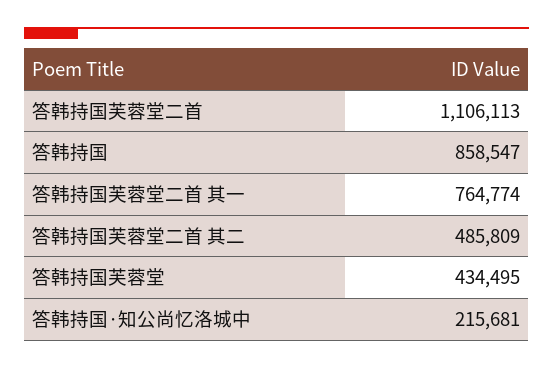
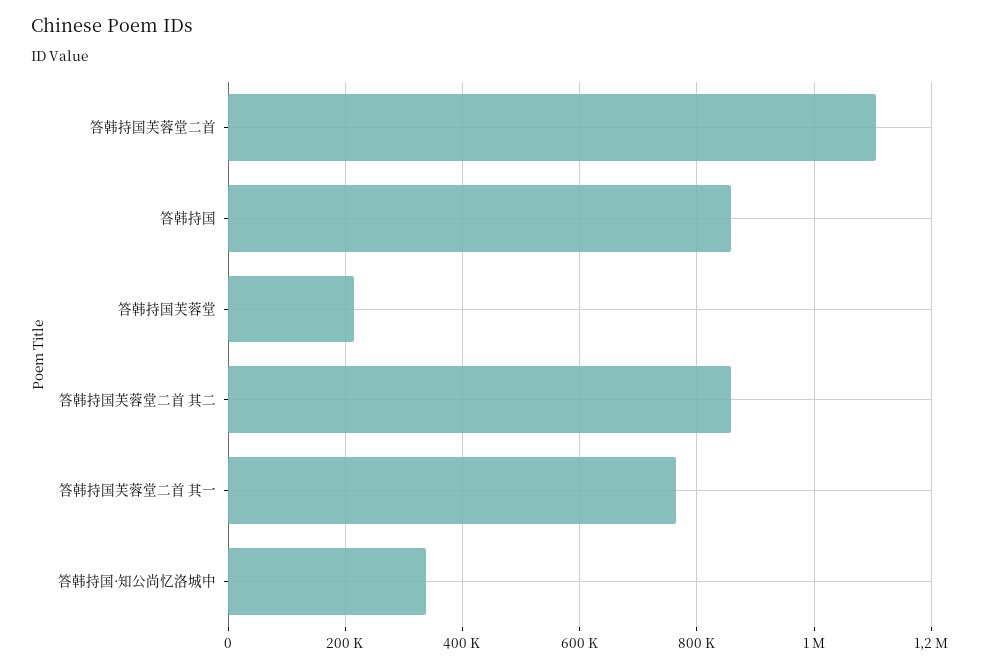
答韩持国芙蓉堂二首 其二: 485809 -> 860000
答韩持国芙蓉堂: 434495 -> 220000
答韩持国·知公尚忆洛城中: 215681 -> 340000

